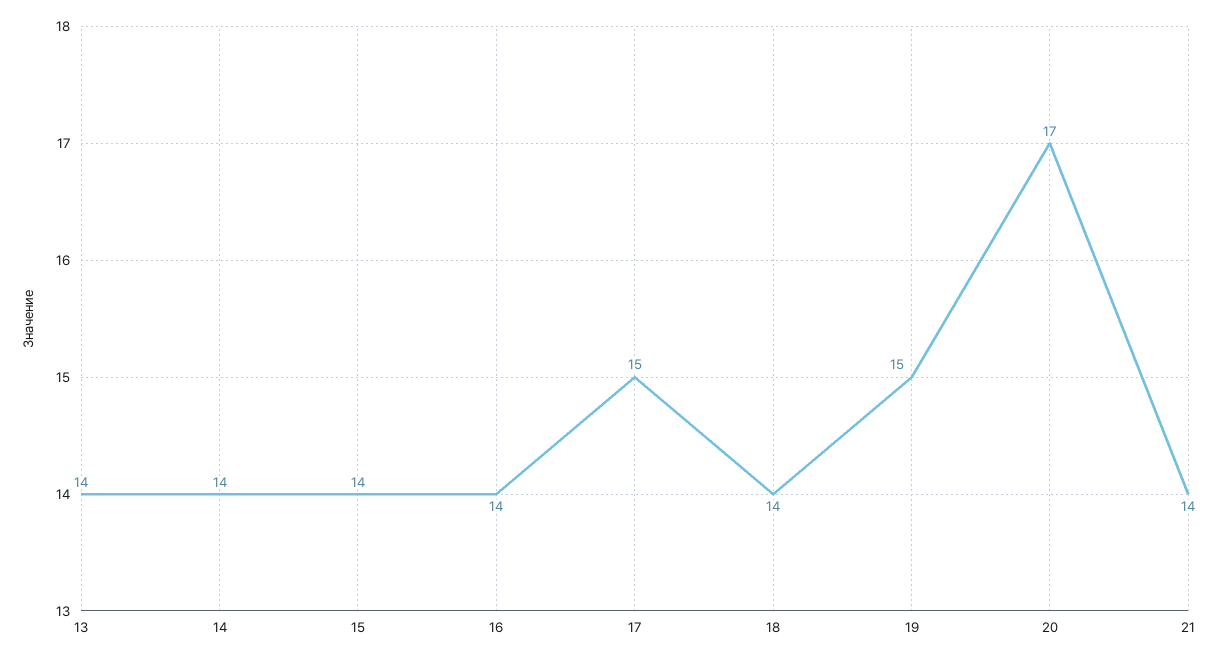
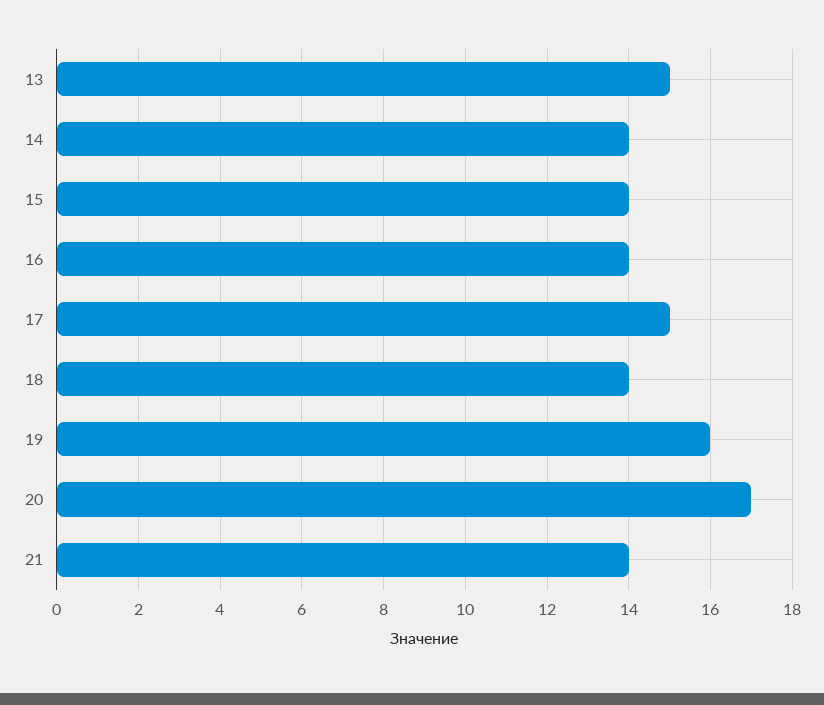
13: 14 -> 15
19: 15 -> 16

